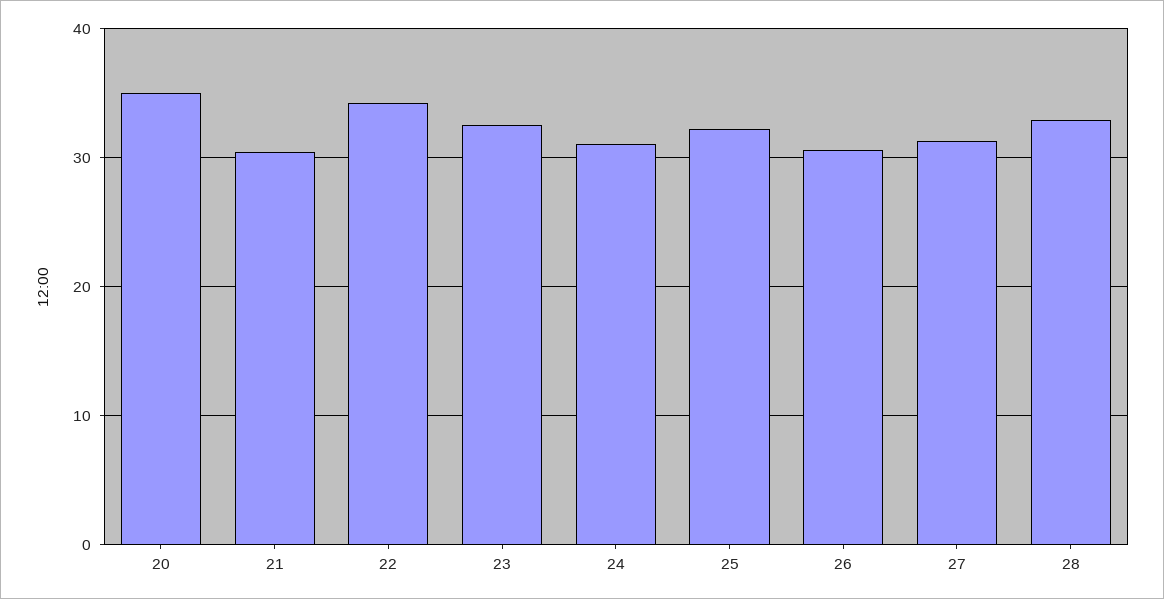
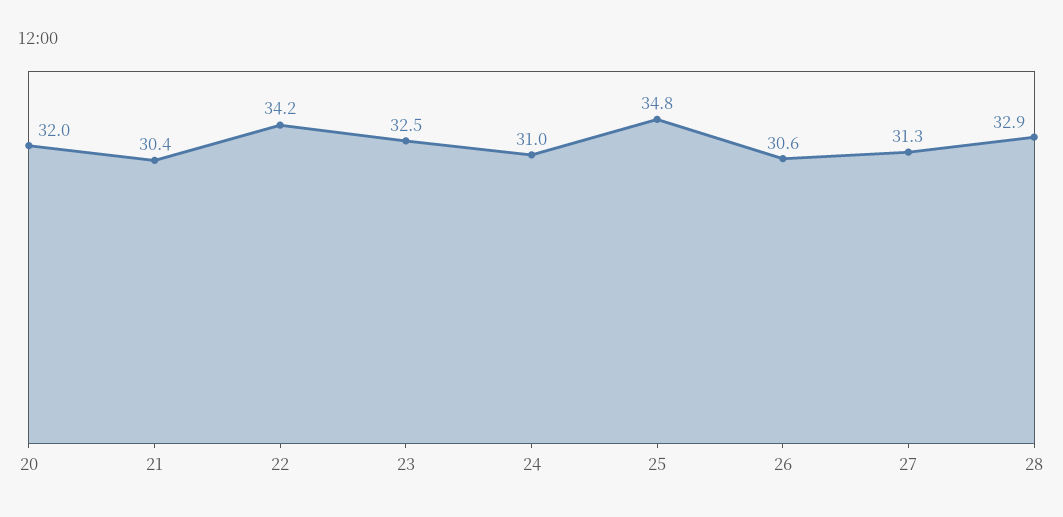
20: 35 -> 32
25: 32 -> 34.8

